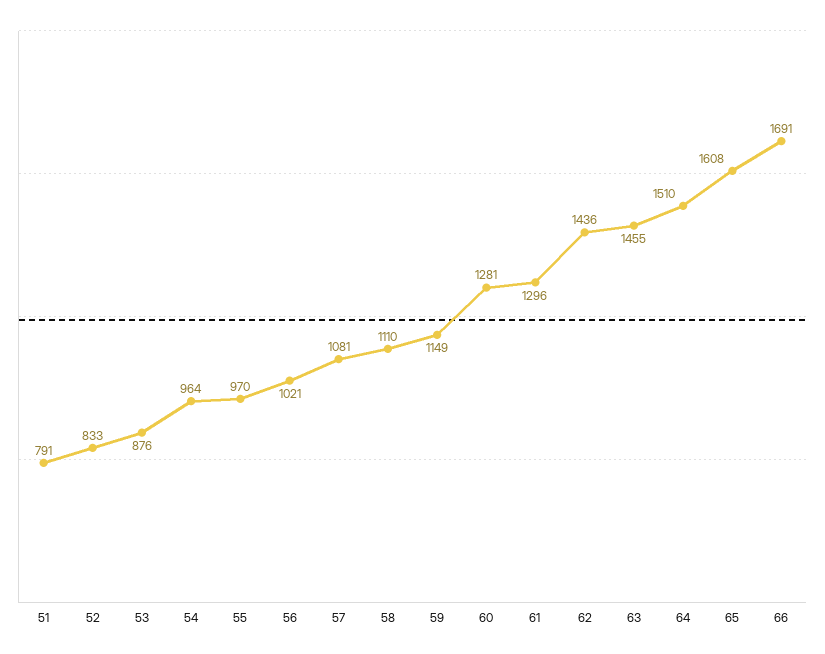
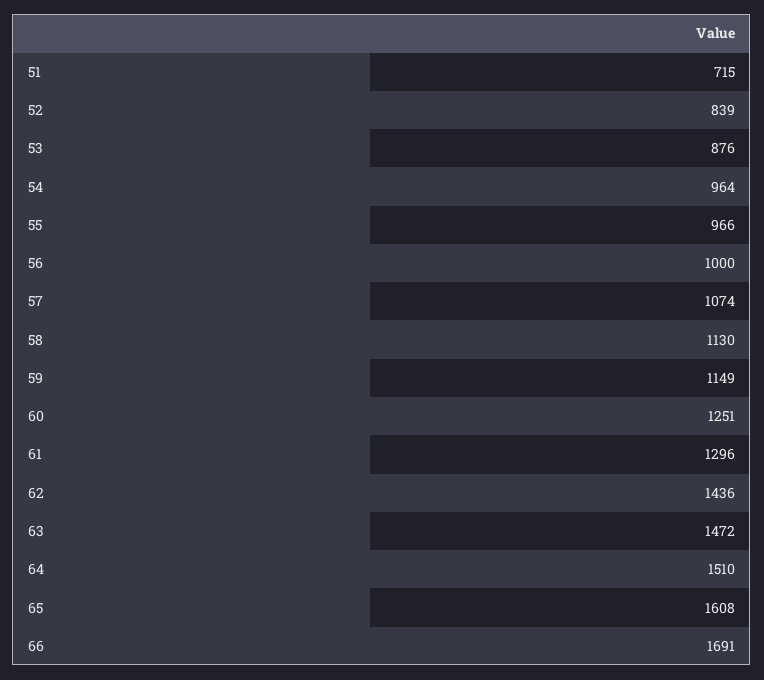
51: 791 -> 715
52: 833 -> 839
55: 970 -> 966
56: 1021 -> 1000
57: 1081 -> 1074
58: 1110 -> 1130
60: 1281 -> 1251
63: 1455 -> 1472

